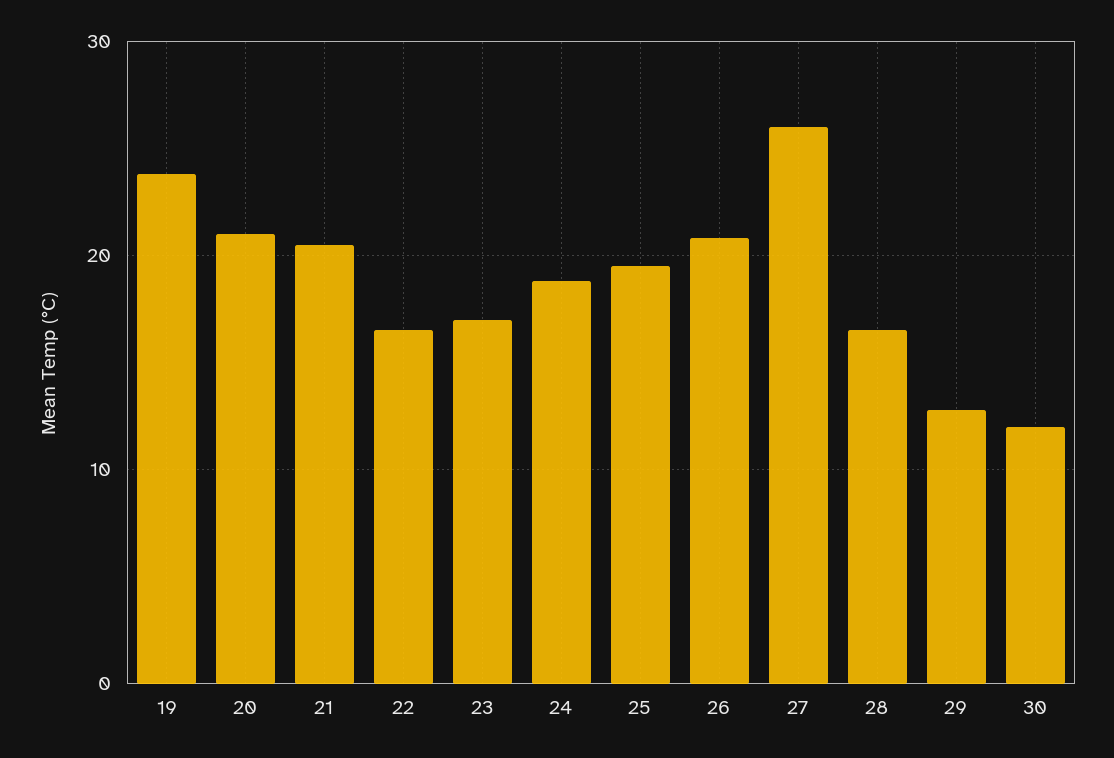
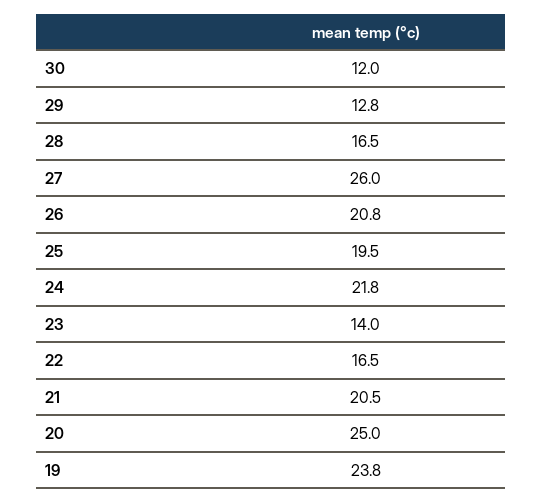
20: 21 -> 25
23: 17 -> 14
24: 19 -> 21.8

